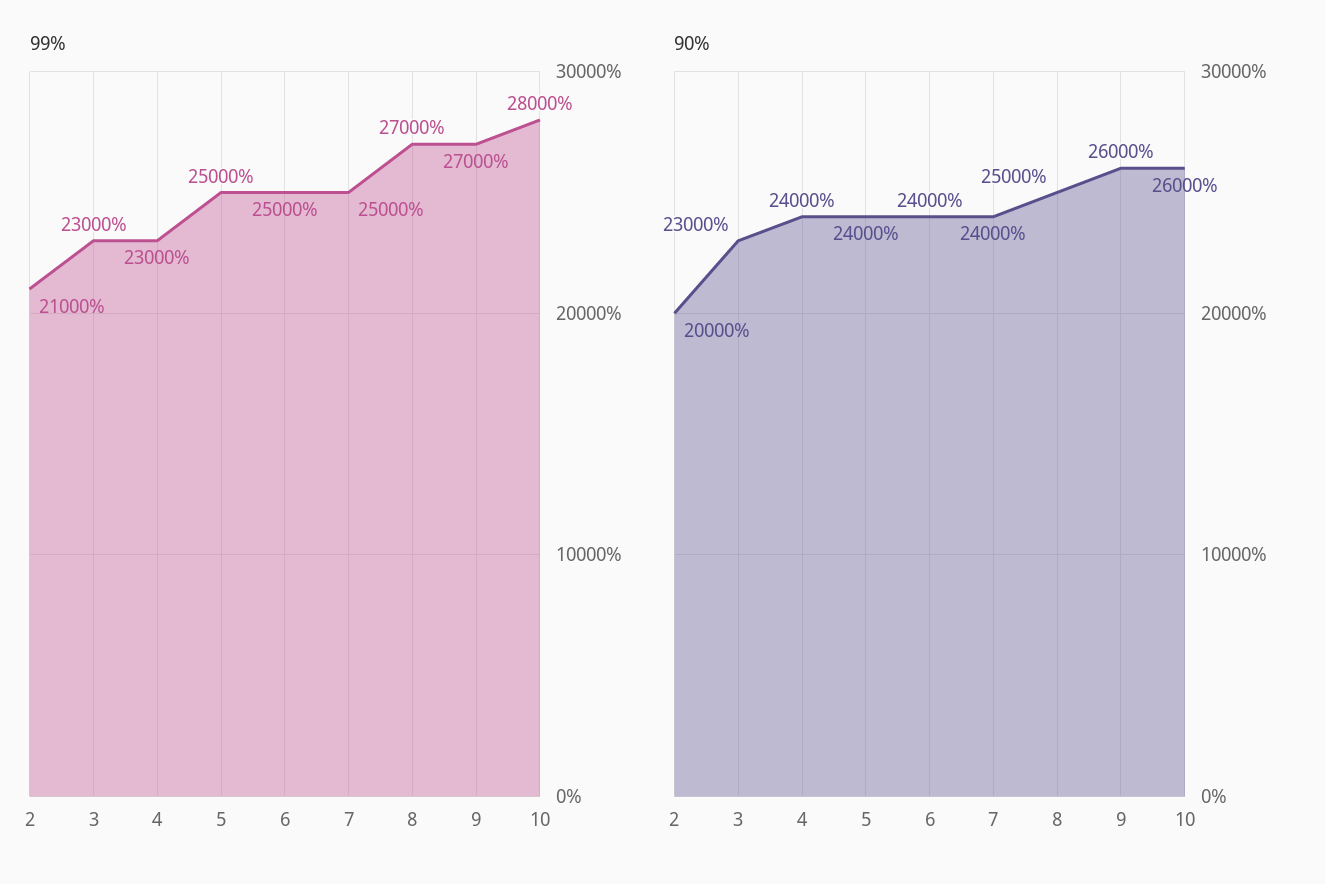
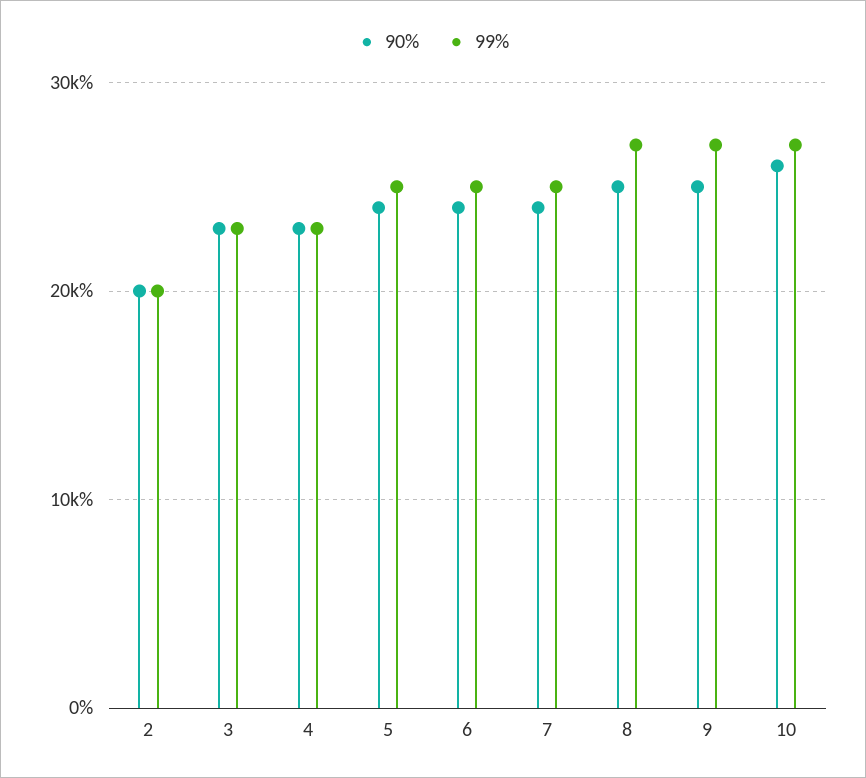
99%, 2: 21000 -> 20000
99%, 10: 28000 -> 27000
90%, 4: 24000 -> 23000
90%, 9: 26000 -> 25000

